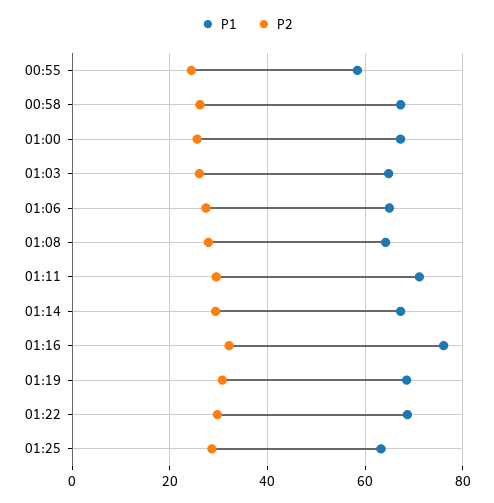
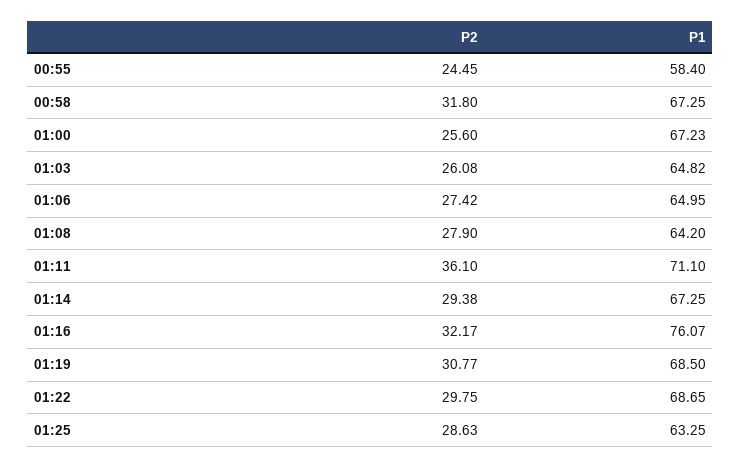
P2, 00:58: 26 -> 31.8
P2, 01:11: 30 -> 36.1

